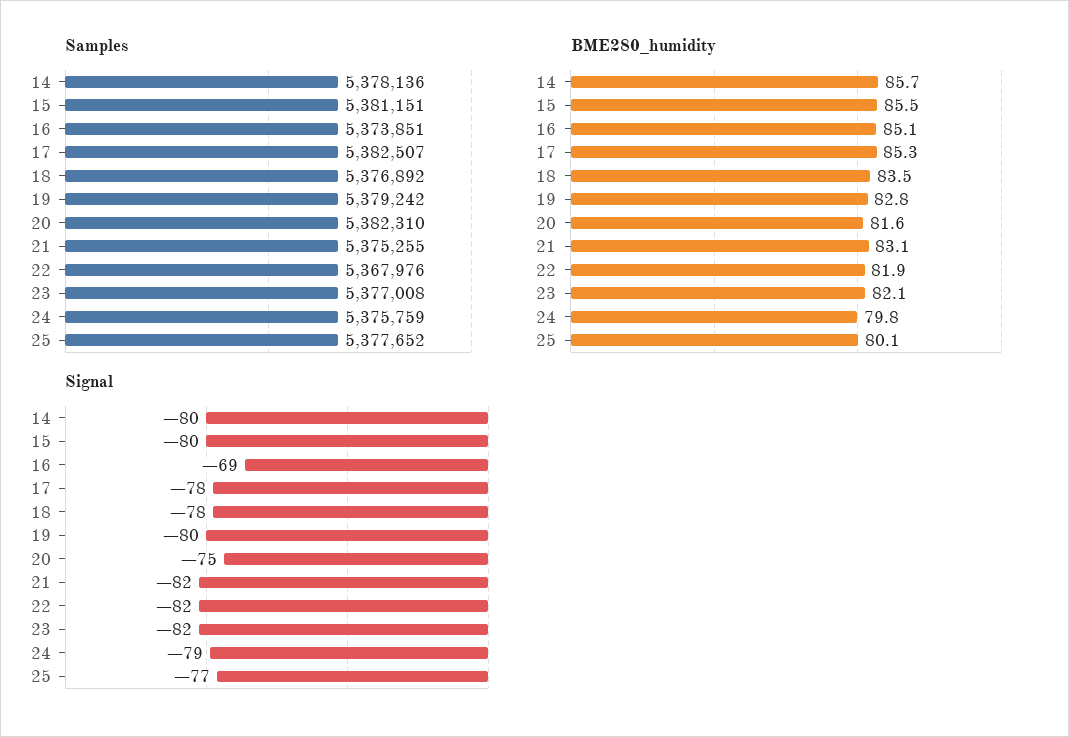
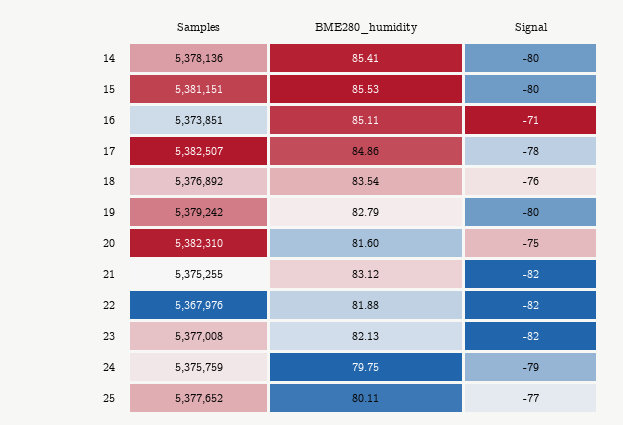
BME280_humidity, 14: 85.7 -> 85.41
BME280_humidity, 17: 85.3 -> 84.86
Signal, 16: -69 -> -71
Signal, 18: -78 -> -76

